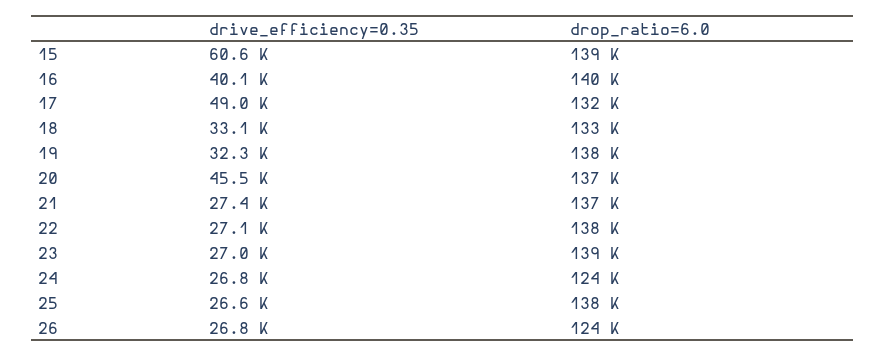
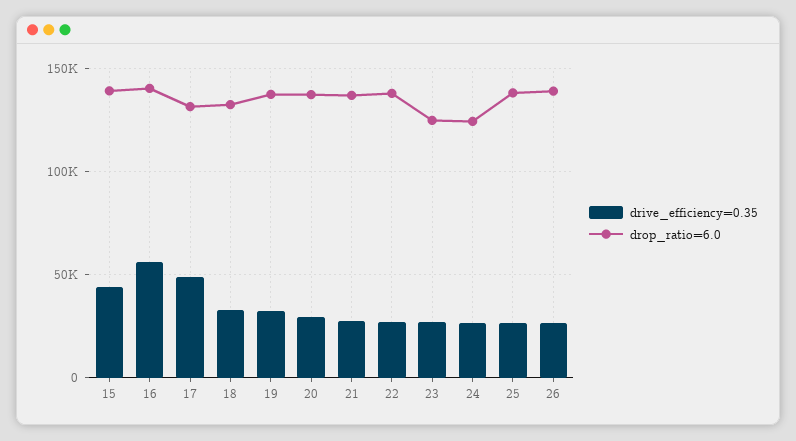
drive_efficiency=0.35, 15: 60600 -> 45000
drive_efficiency=0.35, 16: 40100 -> 55000
drive_efficiency=0.35, 20: 45500 -> 30000
drop_ratio=6.0, 23: 139000 -> 125000
drop_ratio=6.0, 26: 124000 -> 140000

